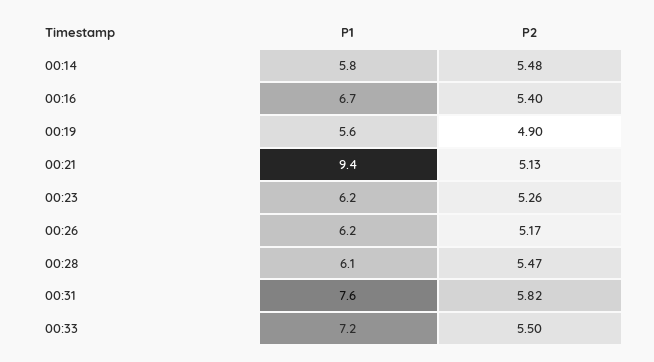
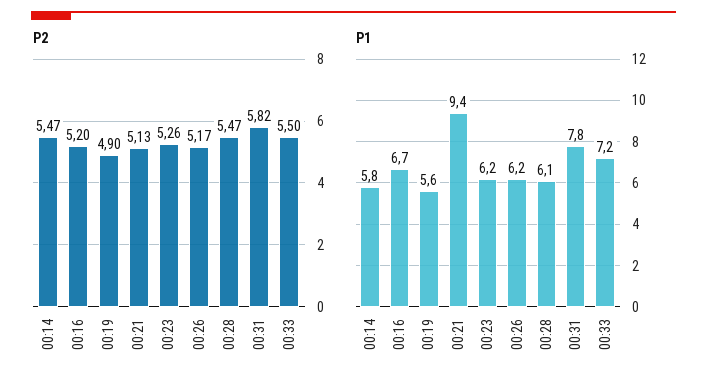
P2, 00:14: 5.48 -> 5.47
P2, 00:16: 5.4 -> 5.2
P1, 00:31: 7.6 -> 7.8

